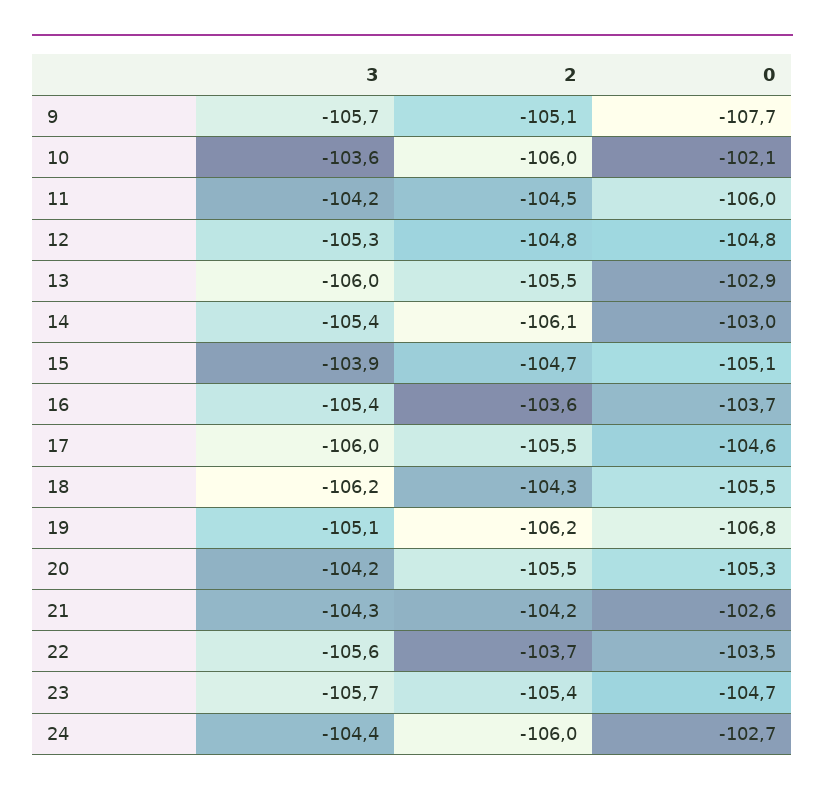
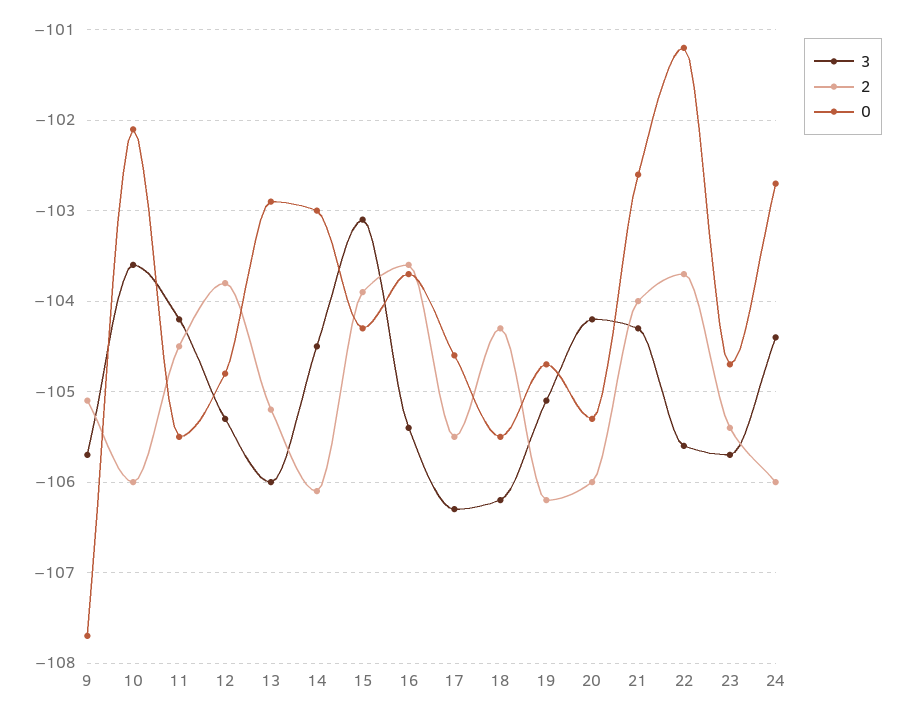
0, 11: -106 -> -105.5
2, 12: -104.8 -> -103.8
2, 13: -105.5 -> -105.2
3, 14: -105.4 -> -104.5
3, 15: -103.9 -> -103.1
2, 15: -104.7 -> -103.9
0, 15: -105.1 -> -104.3
3, 17: -106 -> -106.3
0, 19: -106.8 -> -104.7
2, 20: -105.5 -> -106
2, 21: -104.2 -> -104
0, 22: -103.5 -> -101.2

